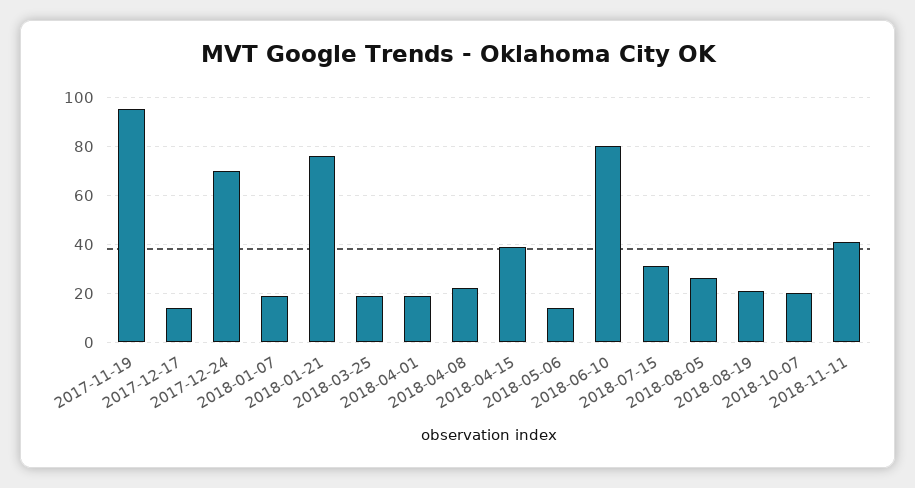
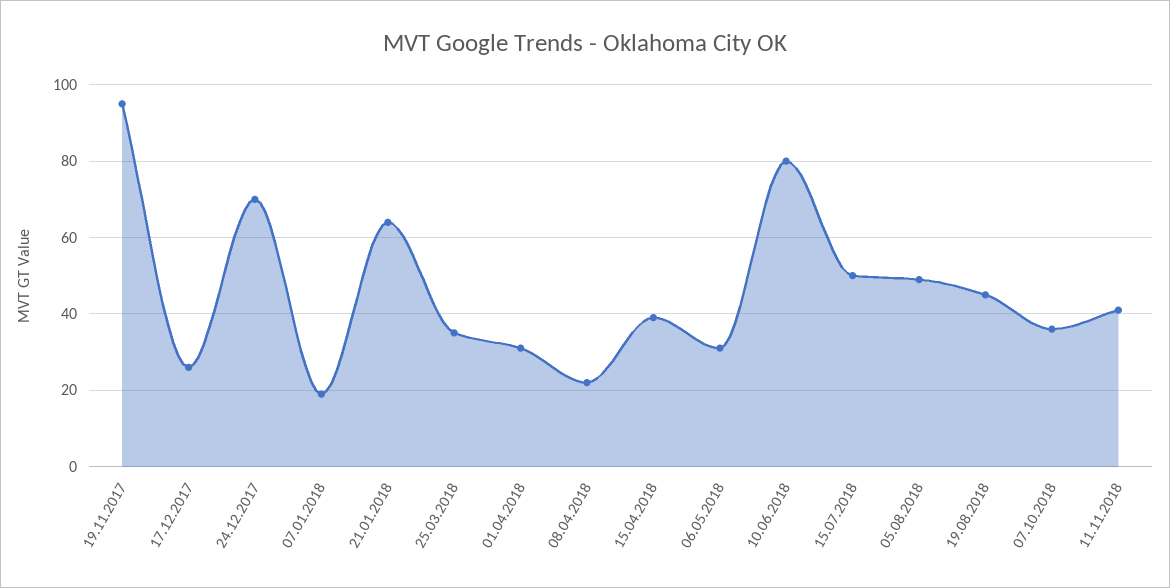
2017-12-17: 15 -> 25
2018-01-21: 75 -> 65
2018-03-25: 20 -> 35
2018-04-01: 20 -> 30
2018-05-06: 15 -> 30
2018-07-15: 30 -> 50
2018-08-05: 25 -> 50
2018-08-19: 20 -> 45
2018-10-07: 20 -> 35

